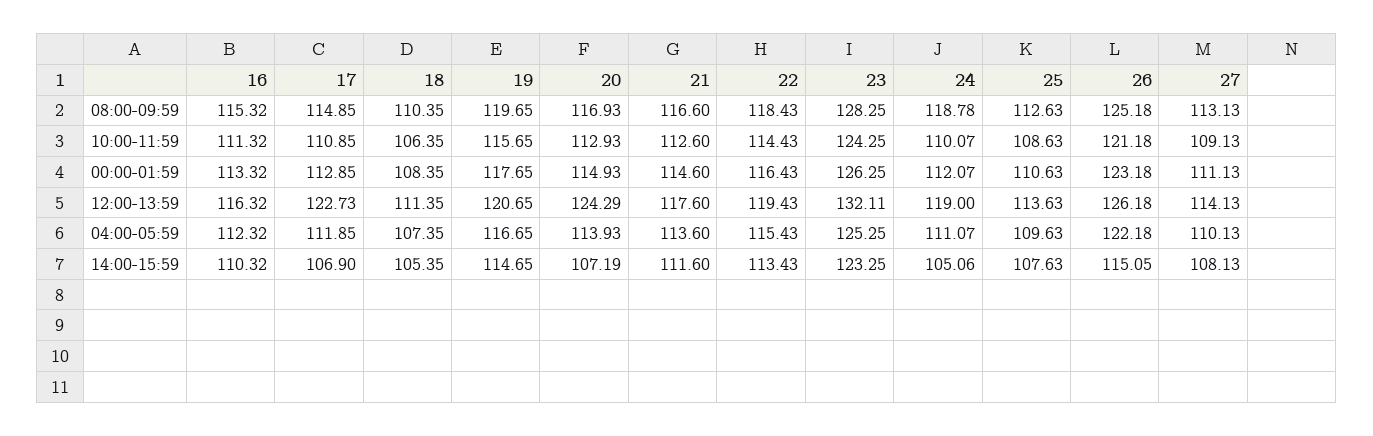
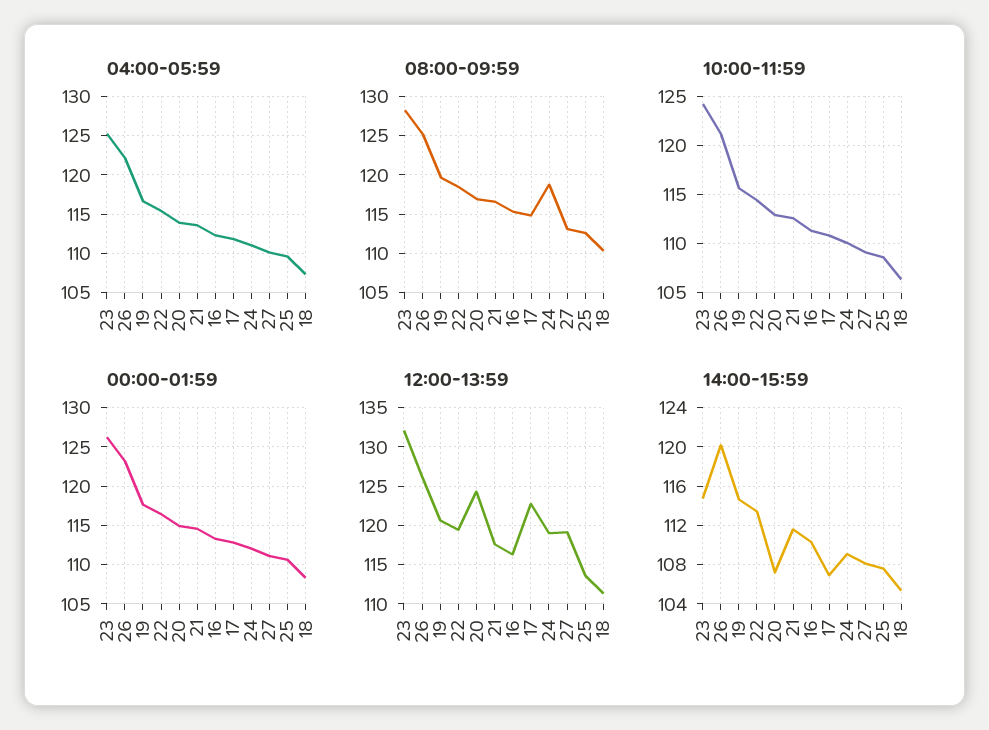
12:00-13:59, 27: 114.13 -> 119
14:00-15:59, 23: 123.25 -> 115
14:00-15:59, 24: 105.06 -> 109
14:00-15:59, 26: 115.05 -> 120

